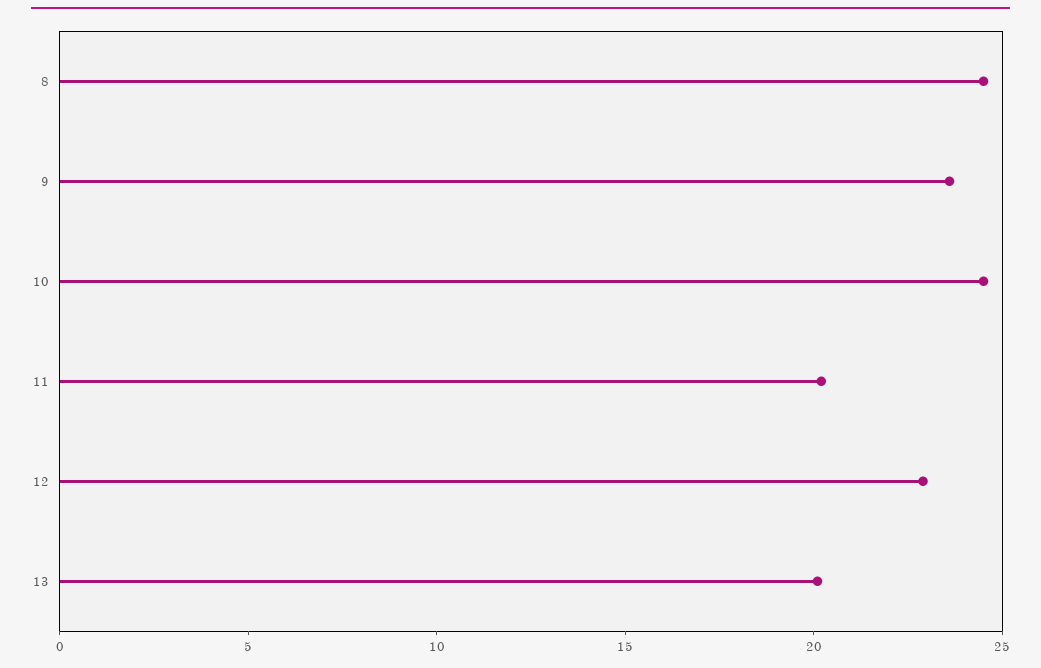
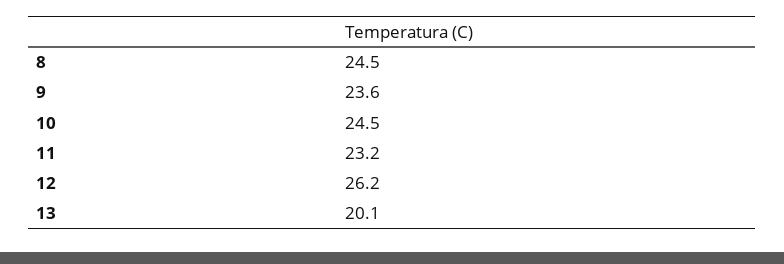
11: 20 -> 23.2
12: 23 -> 26.2

